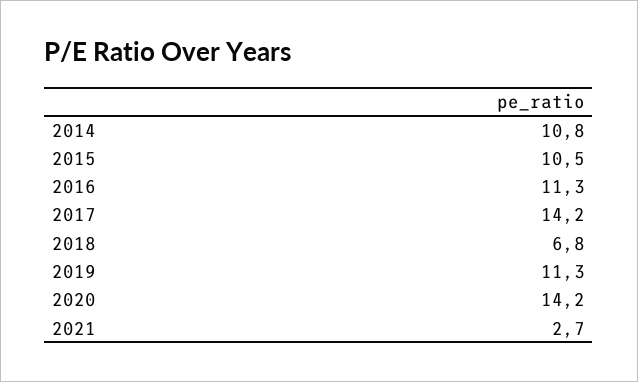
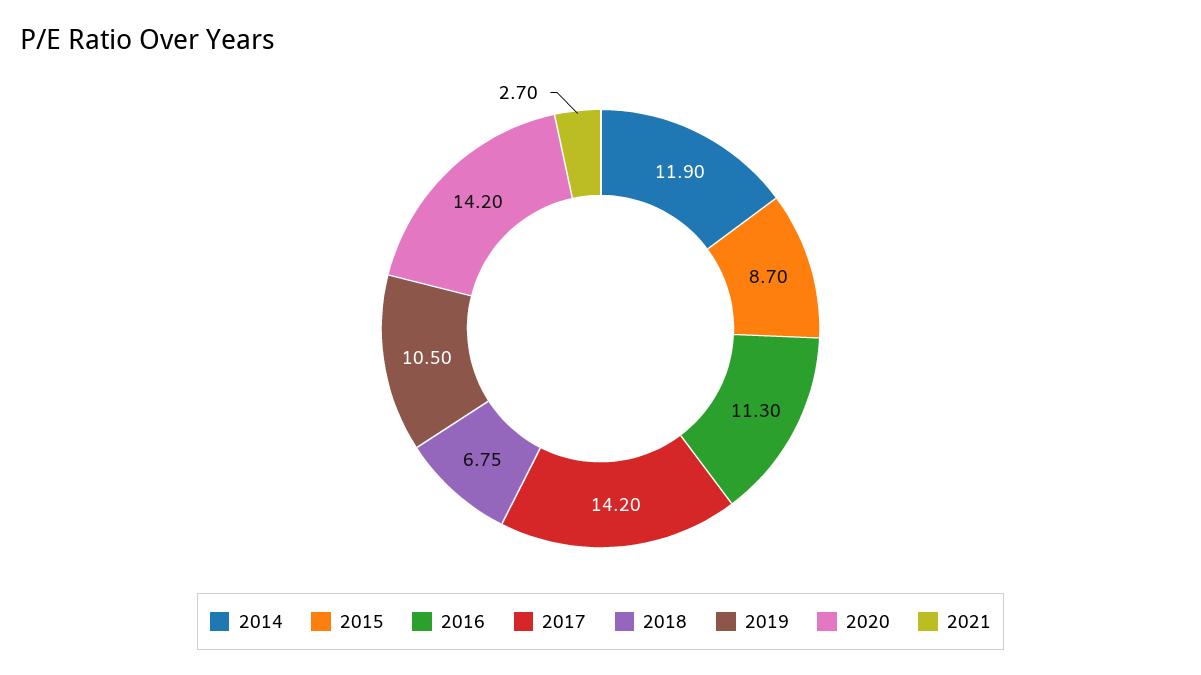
2014: 10.8 -> 11.9
2015: 10.5 -> 8.7
2019: 11.3 -> 10.5

